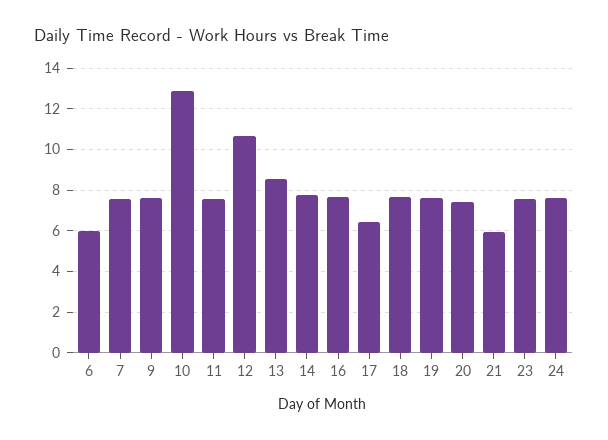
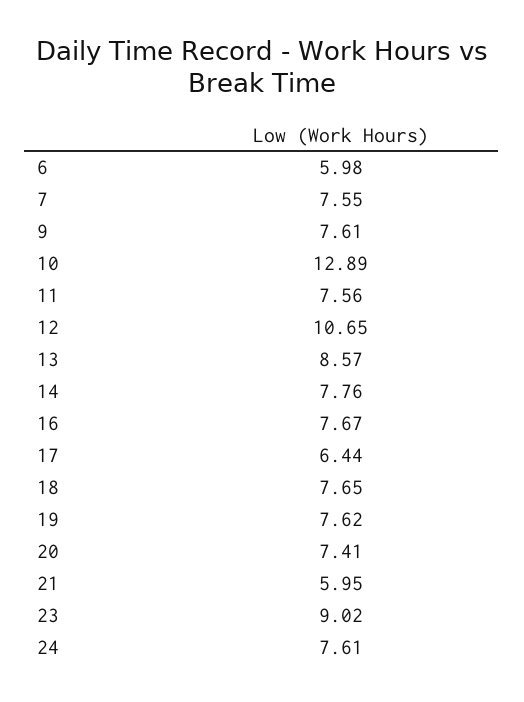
23: 7.5 -> 9.02

